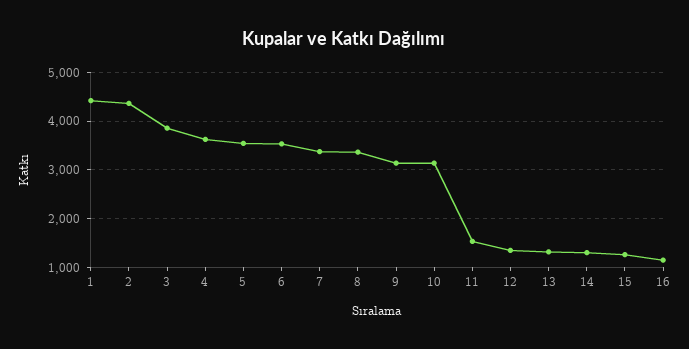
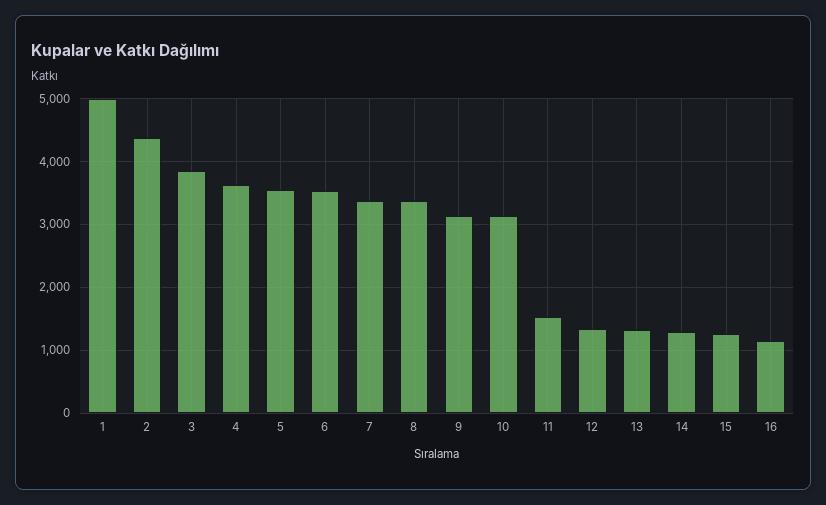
1: 4400 -> 5000

